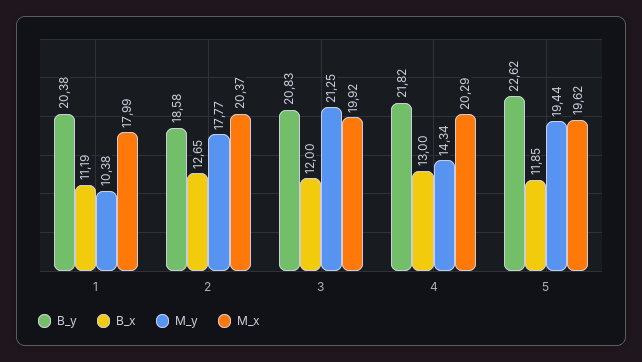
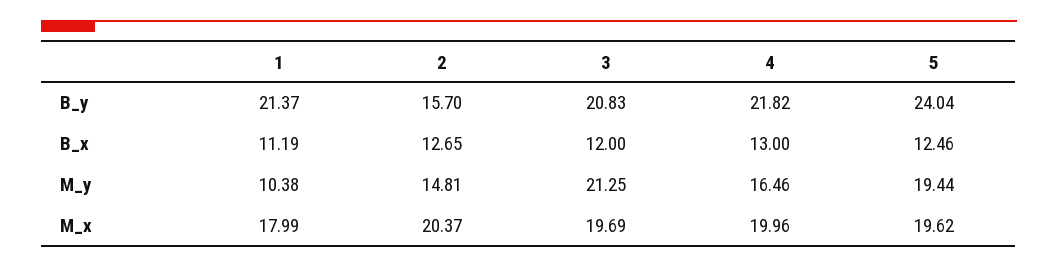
B_y, 1: 20.38 -> 21.37
B_y, 2: 18.58 -> 15.7
M_y, 2: 17.77 -> 14.81
M_x, 3: 19.92 -> 19.69
M_y, 4: 14.34 -> 16.46
M_x, 4: 20.29 -> 19.96
B_y, 5: 22.62 -> 24.04
B_x, 5: 11.85 -> 12.46

